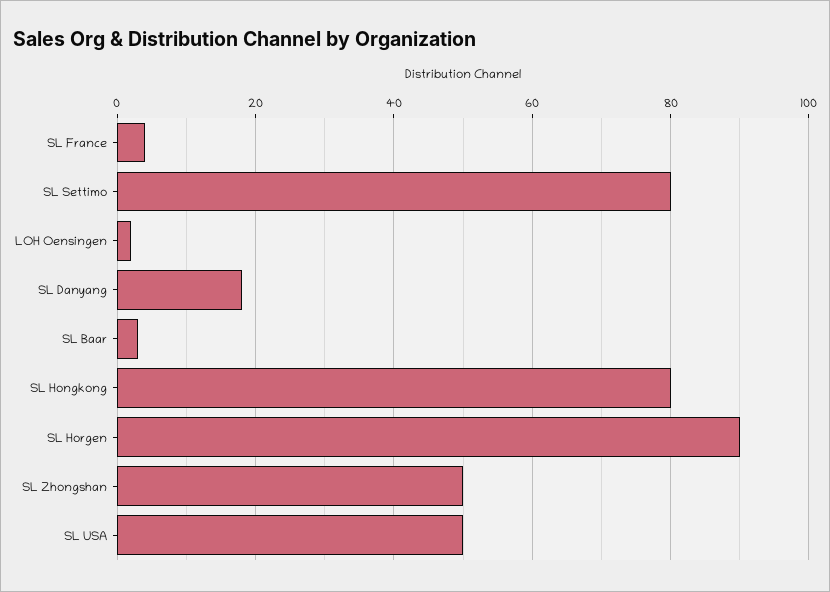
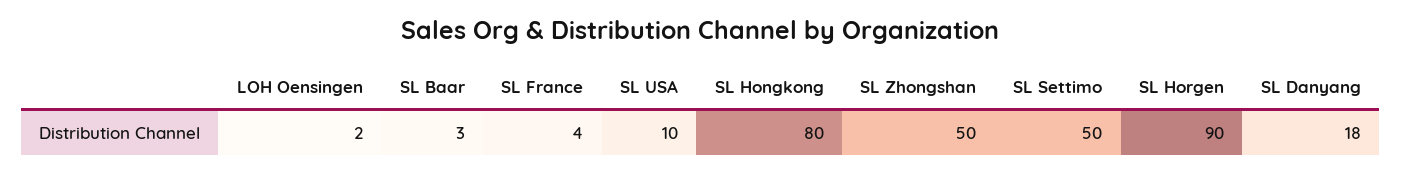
SL Settimo: 80 -> 50
SL USA: 50 -> 10

